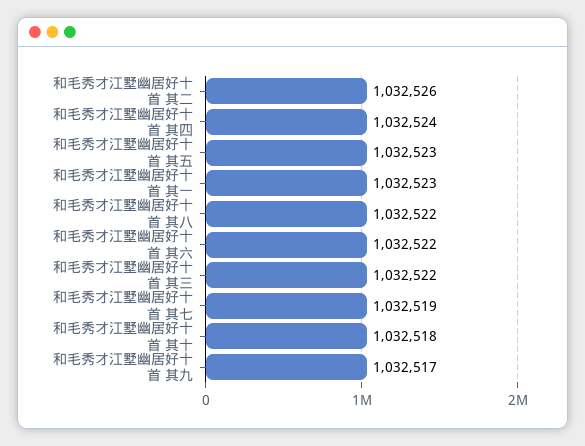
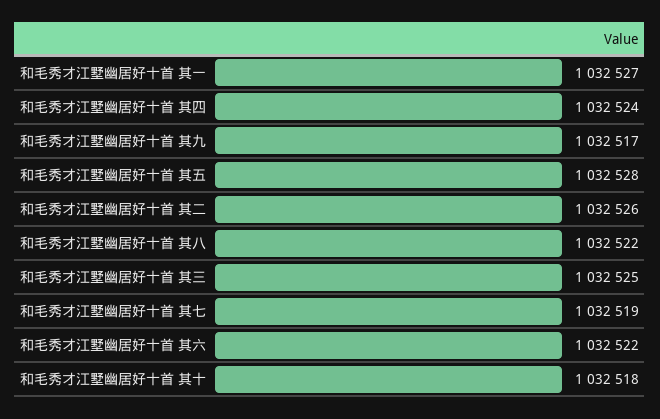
和毛秀才江墅幽居好十首 其五: 1032523 -> 1032528
和毛秀才江墅幽居好十首 其一: 1032523 -> 1032527
和毛秀才江墅幽居好十首 其三: 1032522 -> 1032525

